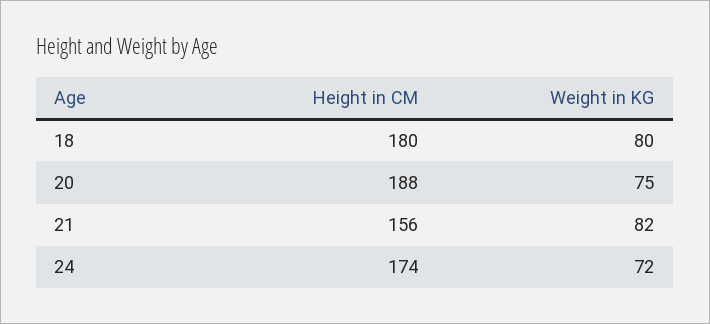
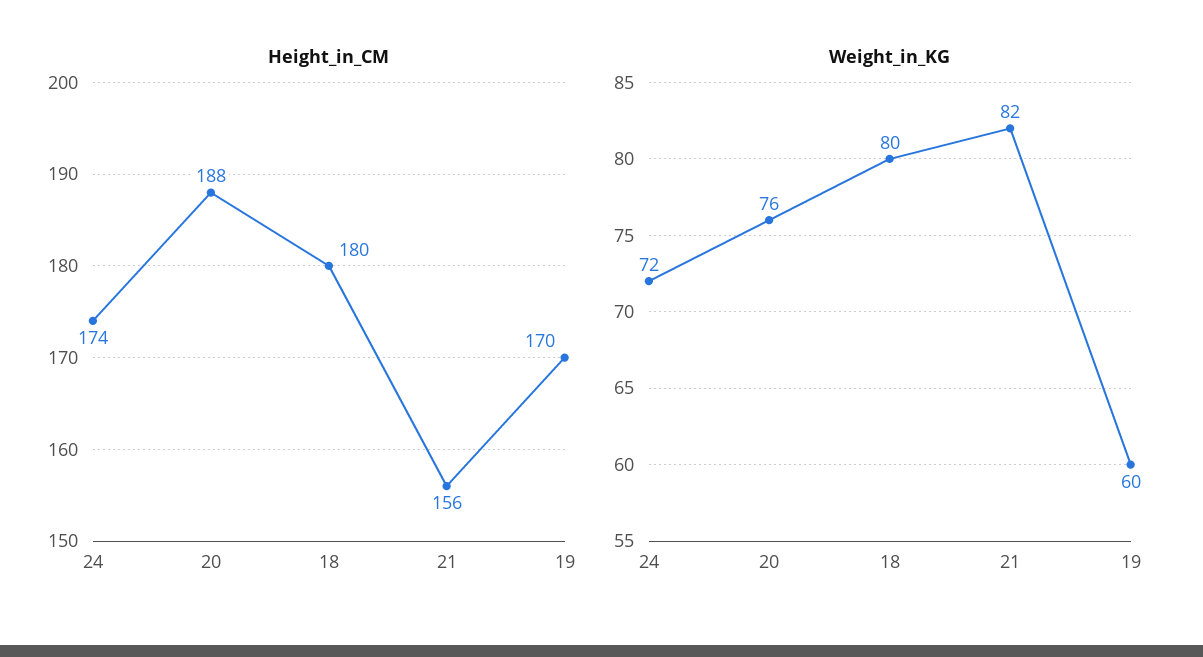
Weight in KG, 20: 75 -> 76
Height in CM, 19: none -> 170
Weight in KG, 19: none -> 60

